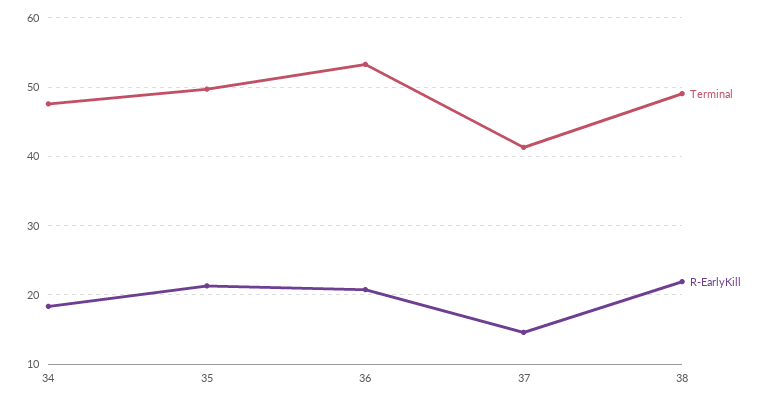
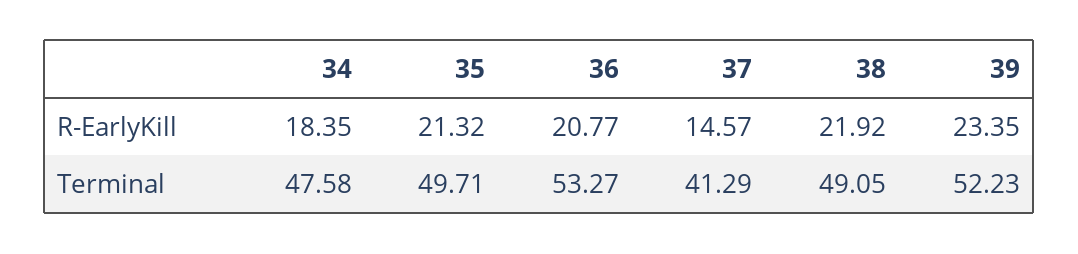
R-EarlyKill, 39: none -> 23.35
Terminal, 39: none -> 52.23

